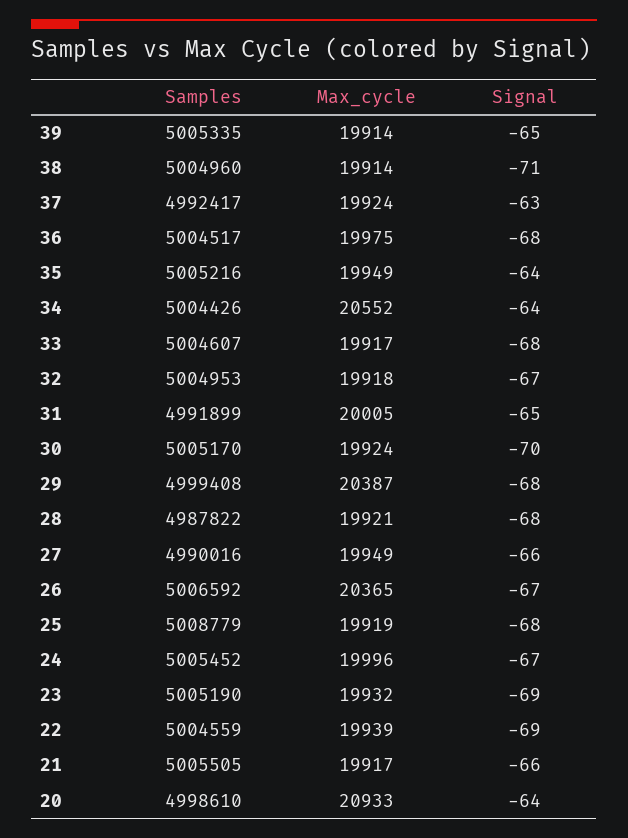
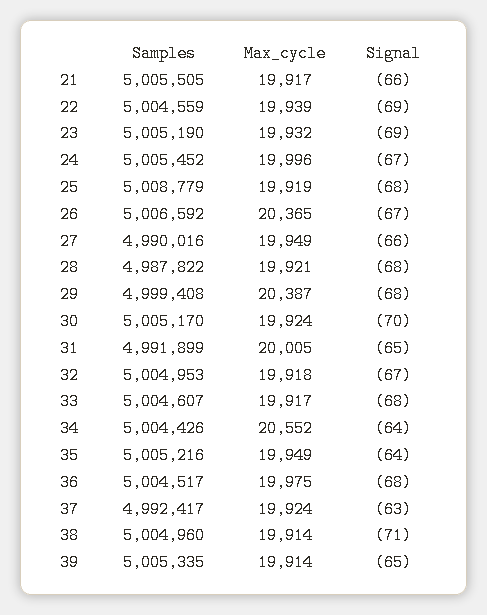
Samples, 20: 4998610 -> none
Max_cycle, 20: 20933 -> none
Signal, 20: -64 -> none

